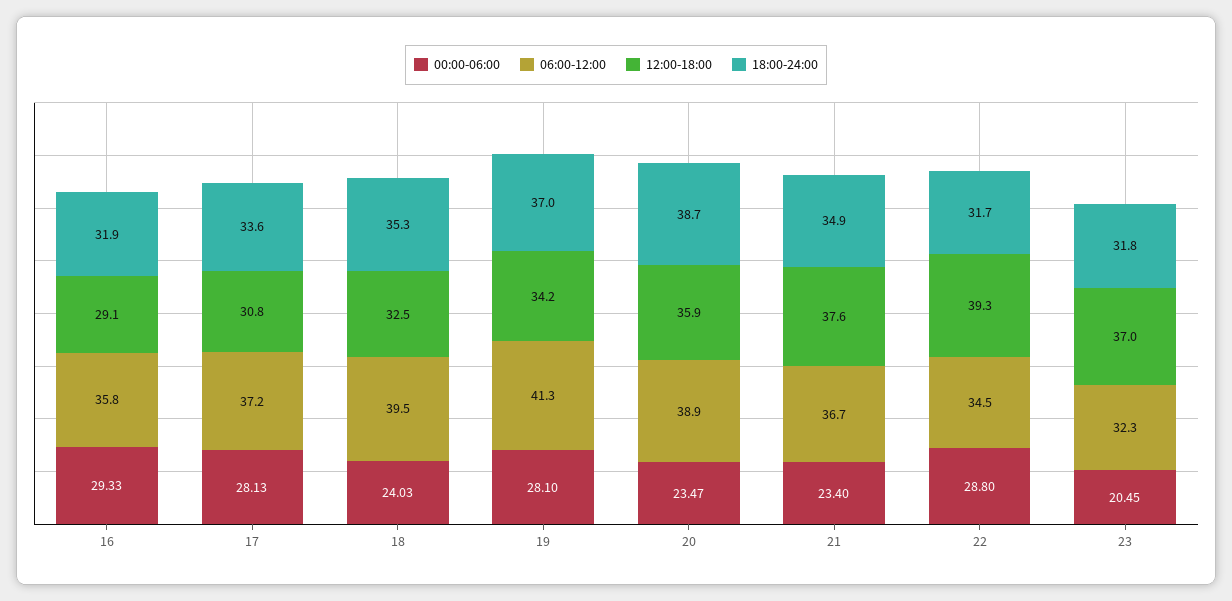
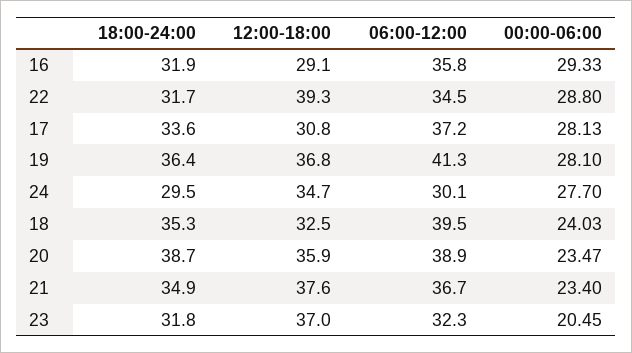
12:00-18:00, 19: 34.2 -> 36.8
18:00-24:00, 19: 37 -> 36.4
18:00-24:00, 24: none -> 29.5
12:00-18:00, 24: none -> 34.7
06:00-12:00, 24: none -> 30.1
00:00-06:00, 24: none -> 27.7

